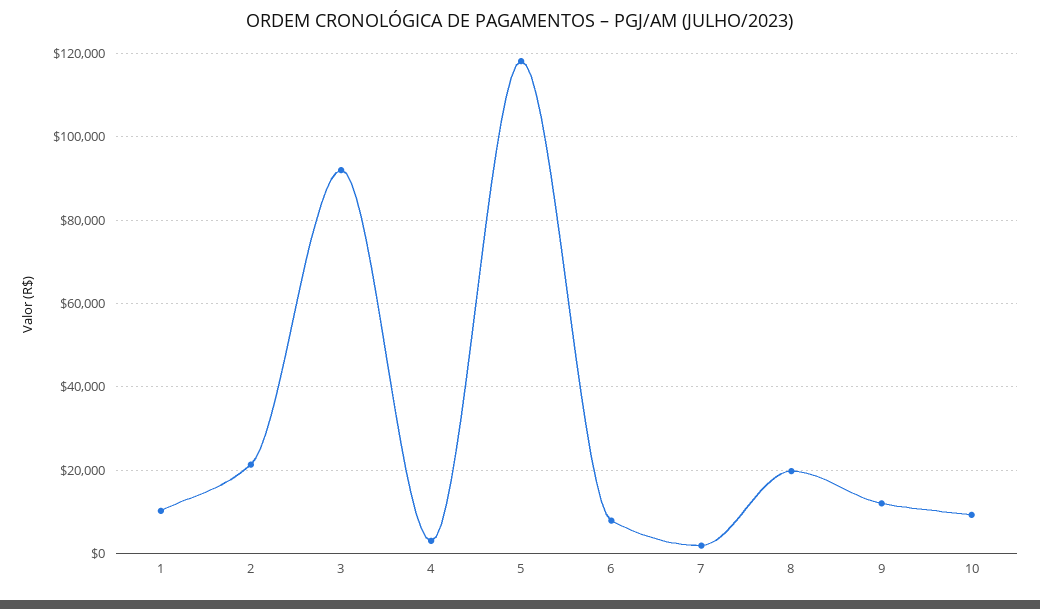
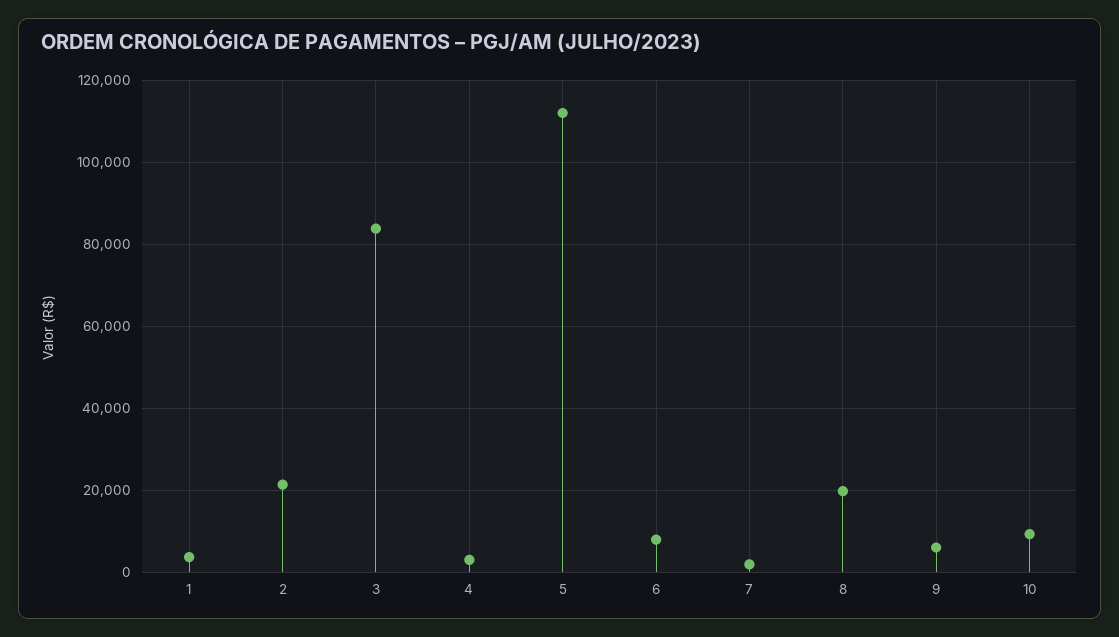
1: 10000 -> 4000
3: 92000 -> 84000
5: 118000 -> 112000
9: 12000 -> 6000

